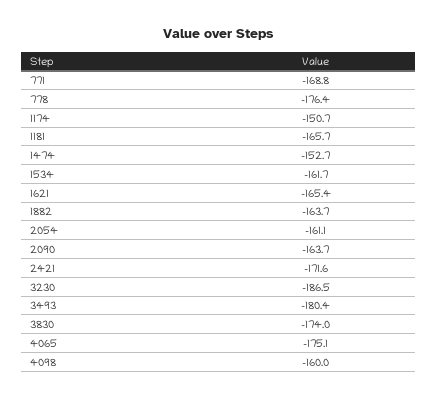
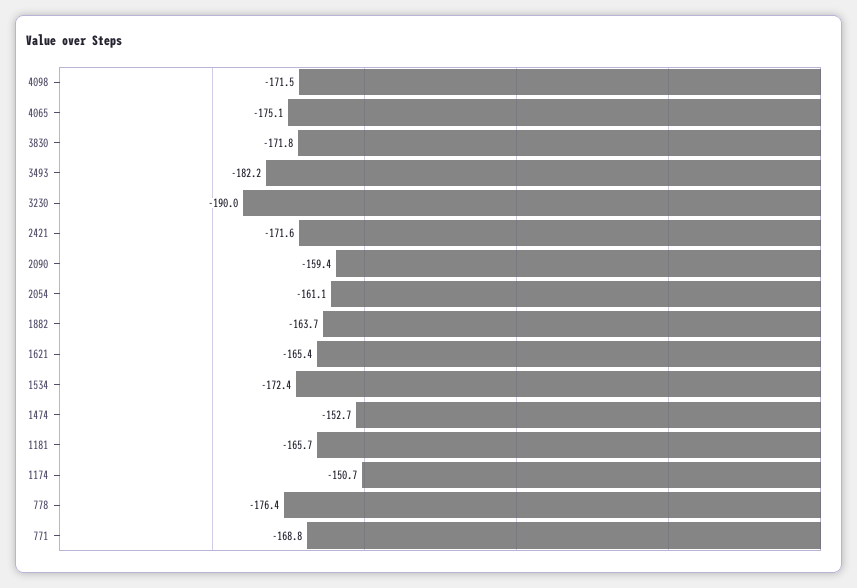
1534: -161.7 -> -172.4
2090: -163.7 -> -159.4
3230: -186.5 -> -190
3493: -180.4 -> -182.2
3830: -174 -> -171.8
4098: -160 -> -171.5

